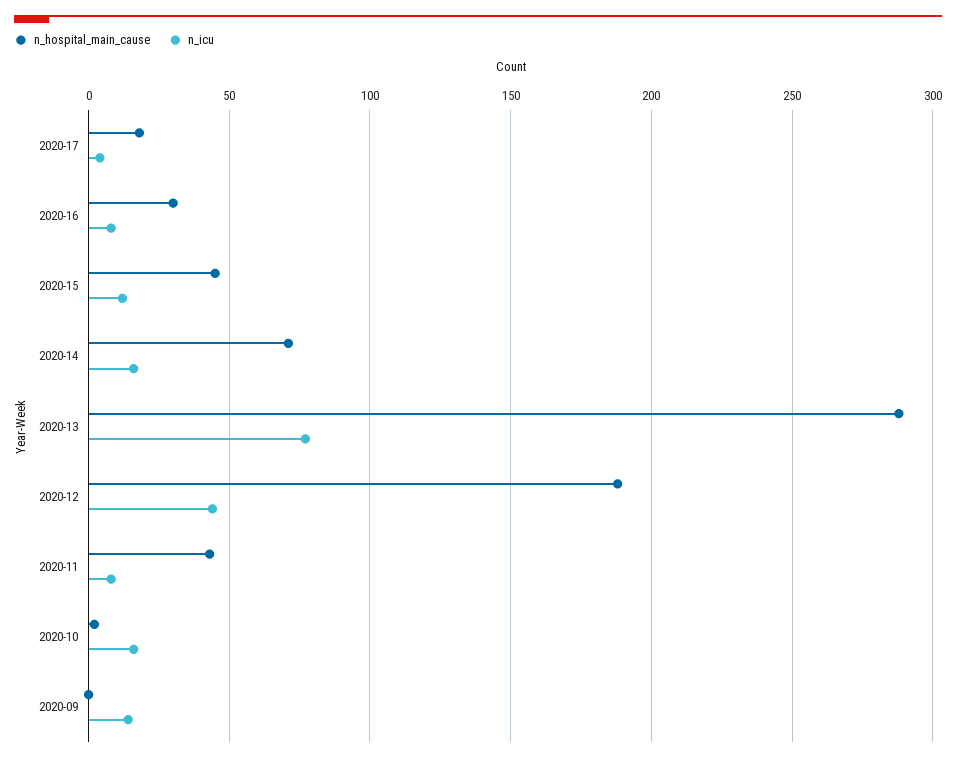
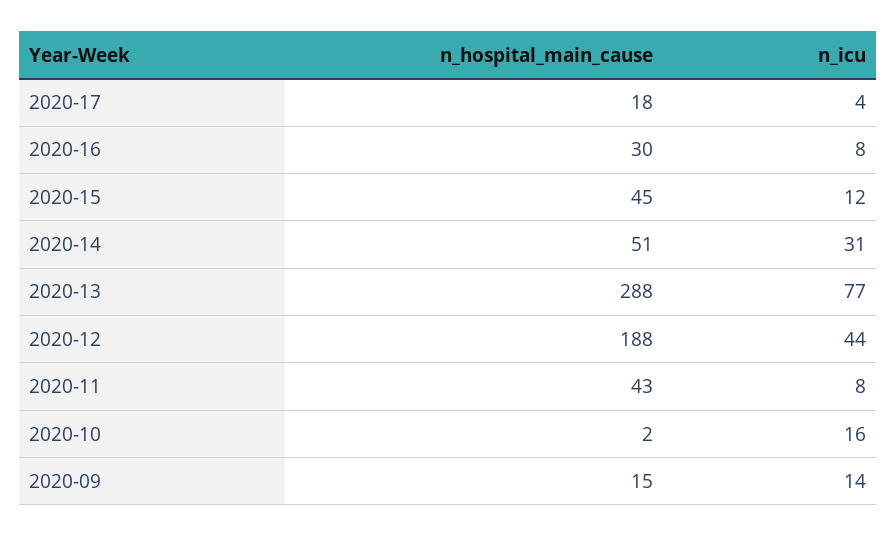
n_hospital_main_cause, 2020-14: 70 -> 51
n_icu, 2020-14: 15 -> 31
n_hospital_main_cause, 2020-09: 0 -> 15

